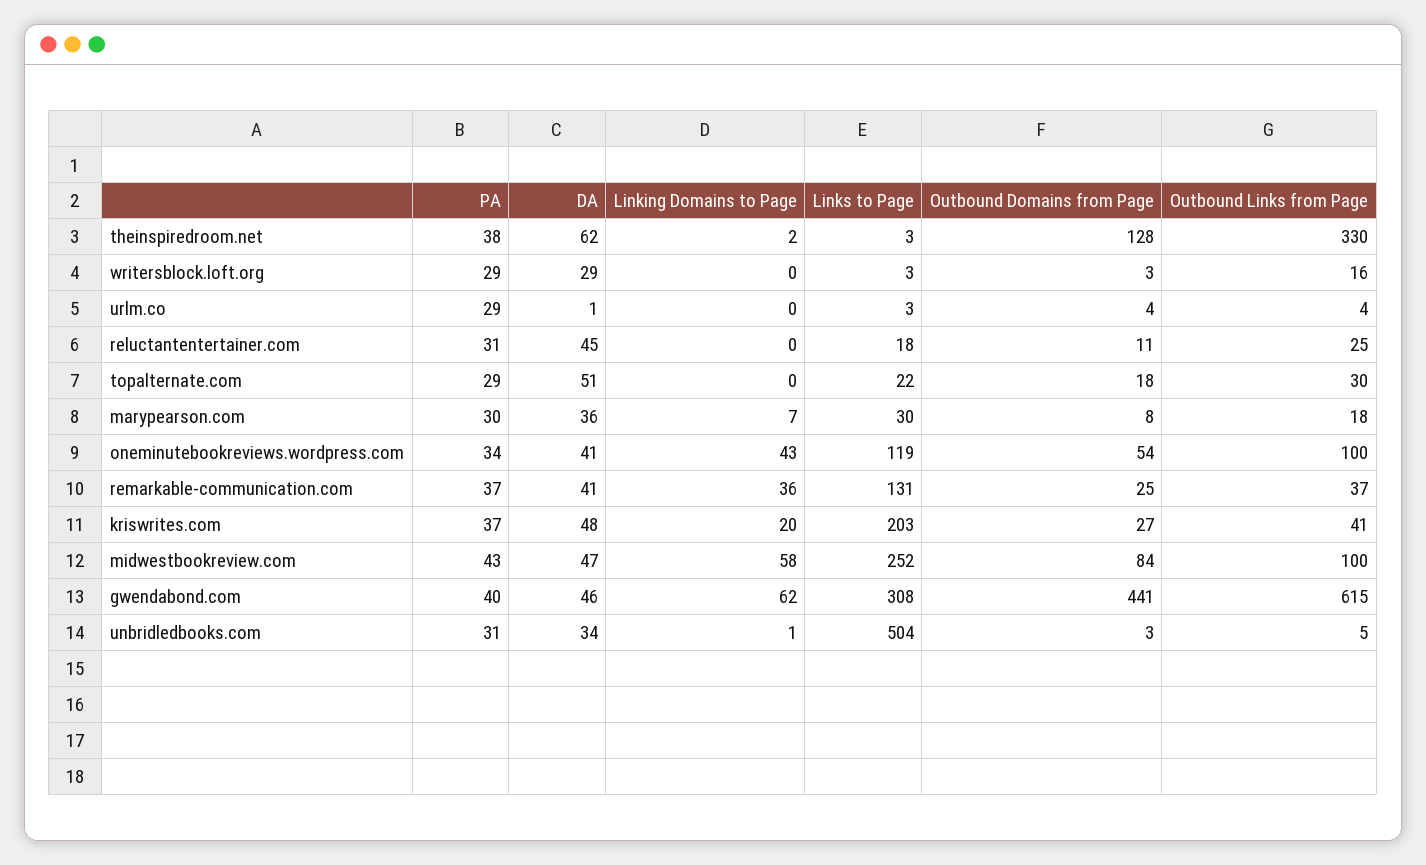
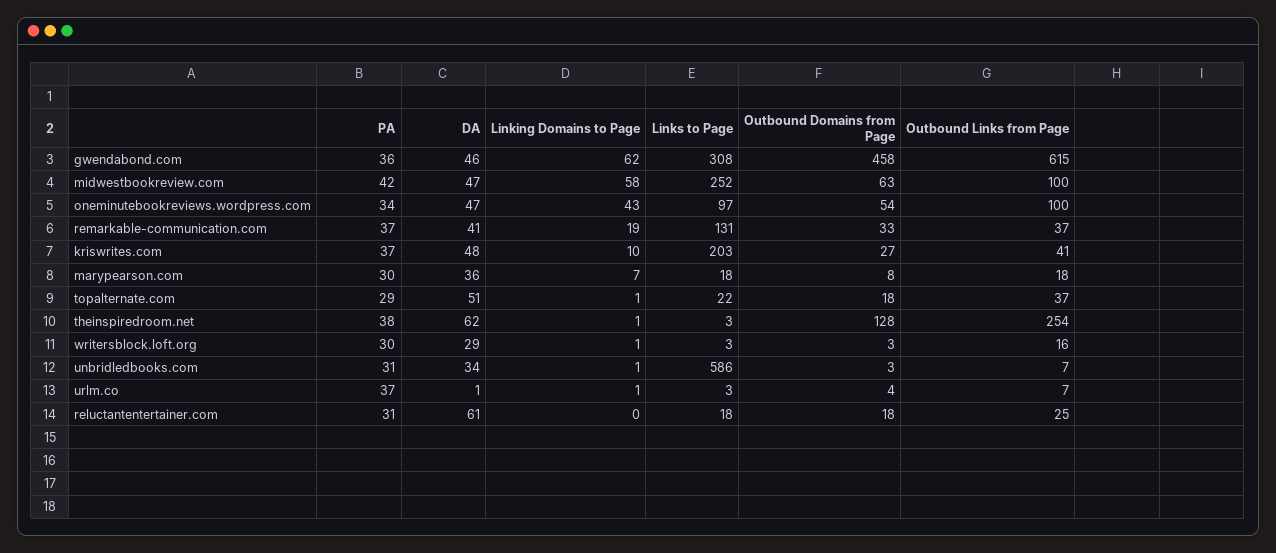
Linking Domains to Page, theinspiredroom.net: 2 -> 1
Outbound Links from Page, theinspiredroom.net: 330 -> 254
PA, writersblock.loft.org: 29 -> 30
Linking Domains to Page, writersblock.loft.org: 0 -> 1
PA, urlm.co: 29 -> 37
Linking Domains to Page, urlm.co: 0 -> 1
Outbound Links from Page, urlm.co: 4 -> 7
DA, reluctantentertainer.com: 45 -> 61
Outbound Domains from Page, reluctantentertainer.com: 11 -> 18
Linking Domains to Page, topalternate.com: 0 -> 1
Outbound Links from Page, topalternate.com: 30 -> 37
Links to Page, marypearson.com: 30 -> 18
DA, oneminutebookreviews.wordpress.com: 41 -> 47
Links to Page, oneminutebookreviews.wordpress.com: 119 -> 97
Linking Domains to Page, remarkable-communication.com: 36 -> 19
Outbound Domains from Page, remarkable-communication.com: 25 -> 33
Linking Domains to Page, kriswrites.com: 20 -> 10
PA, midwestbookreview.com: 43 -> 42
Outbound Domains from Page, midwestbookreview.com: 84 -> 63
PA, gwendabond.com: 40 -> 36
Outbound Domains from Page, gwendabond.com: 441 -> 458
Links to Page, unbridledbooks.com: 504 -> 586
Outbound Links from Page, unbridledbooks.com: 5 -> 7

